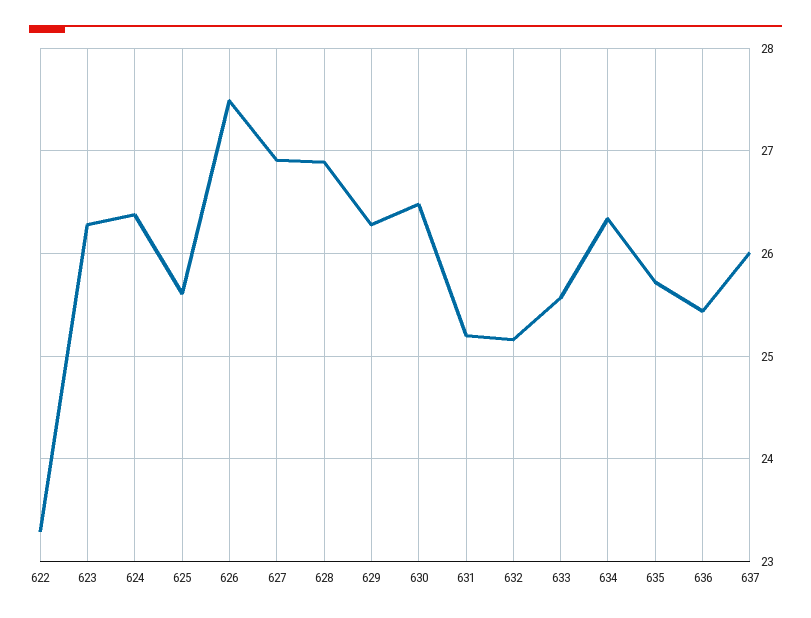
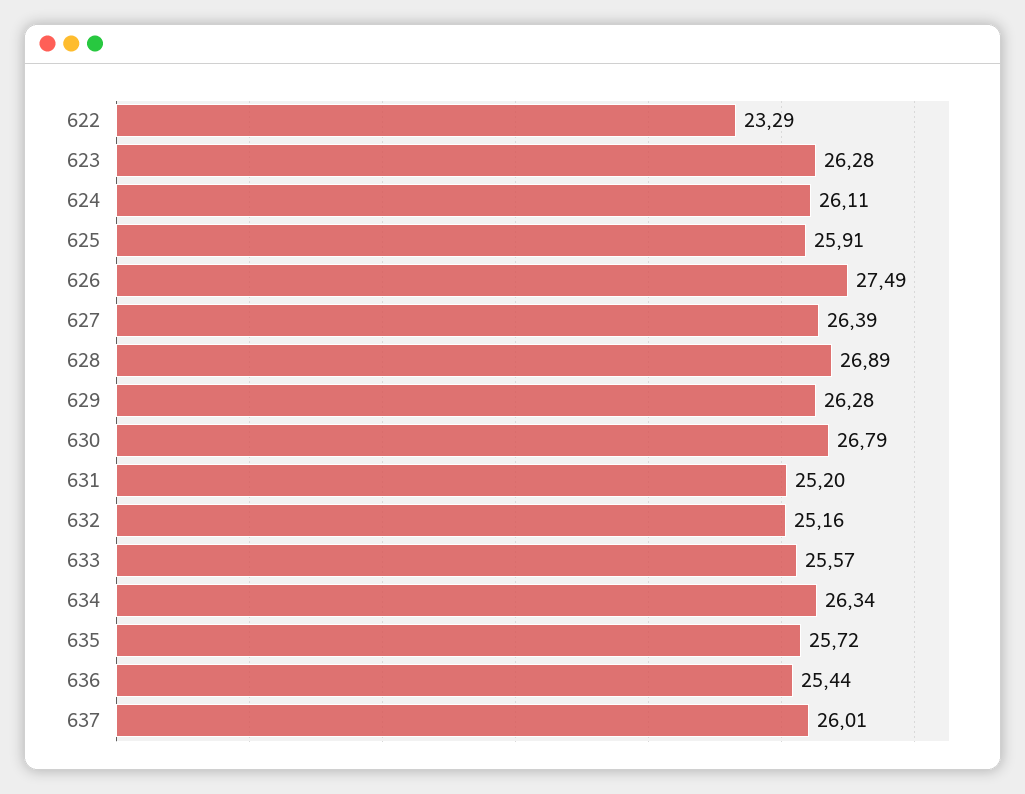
624: 26.4 -> 26.11
625: 25.6 -> 25.91
627: 26.9 -> 26.39
630: 26.5 -> 26.79

